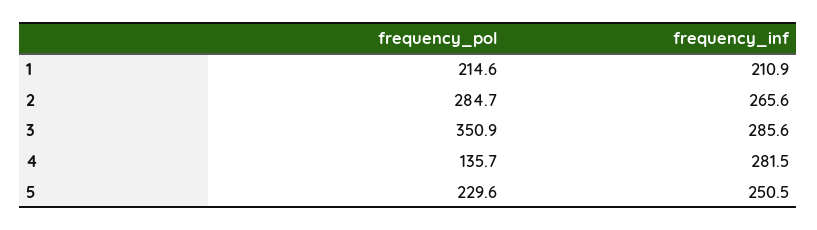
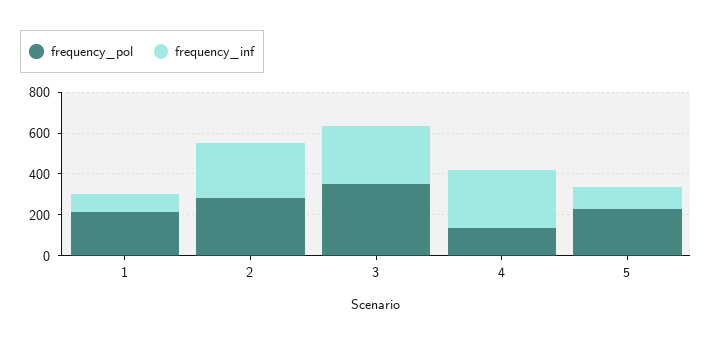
frequency_inf, 1: 210.9 -> 100
frequency_inf, 5: 250.5 -> 100

